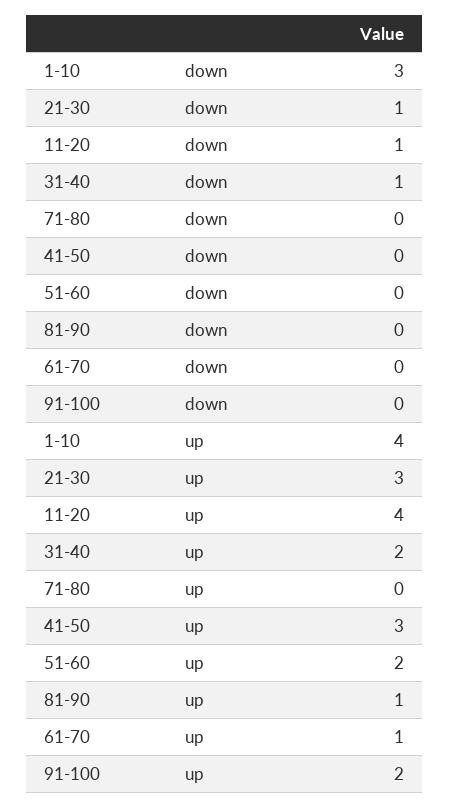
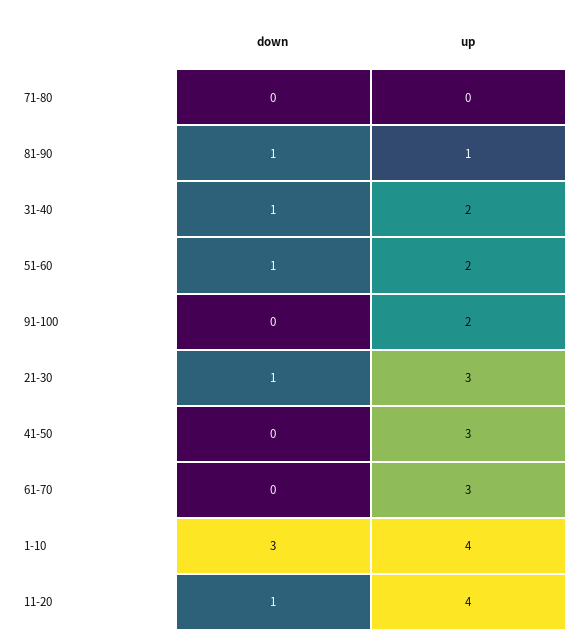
51-60, down: 0 -> 1
81-90, down: 0 -> 1
61-70, up: 1 -> 3

